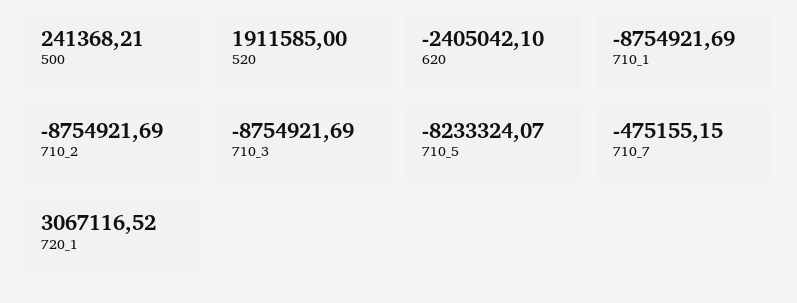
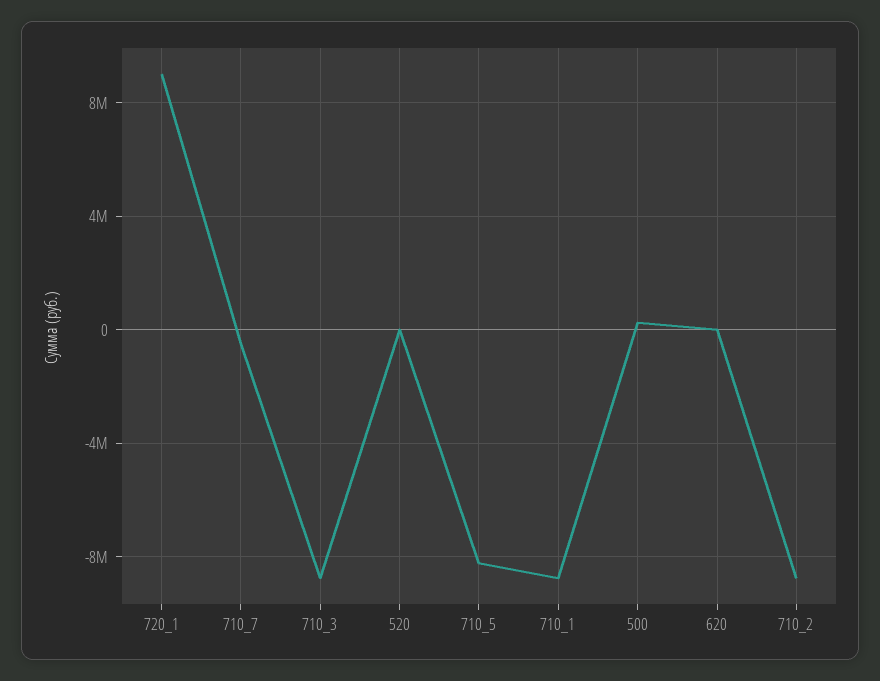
520: 1911585 -> 0
620: -2405042.1 -> 0
720_1: 3067116.52 -> 9000000

